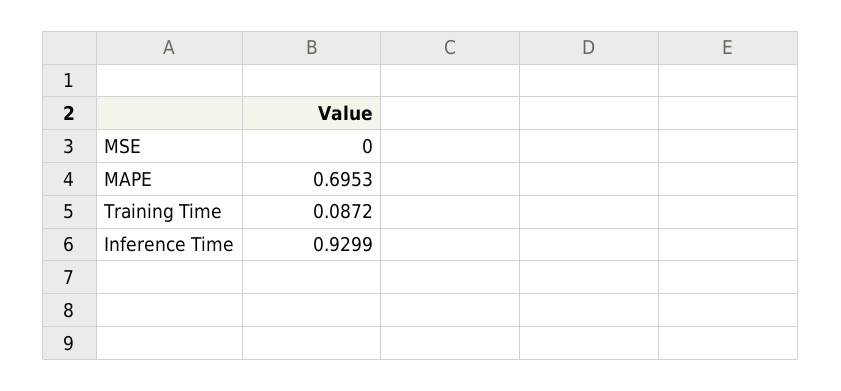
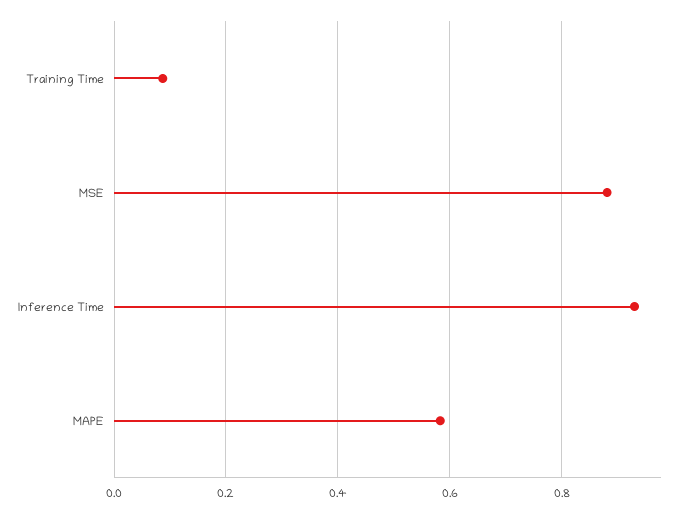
MSE: 0 -> 0.88
MAPE: 0.6953 -> 0.58

